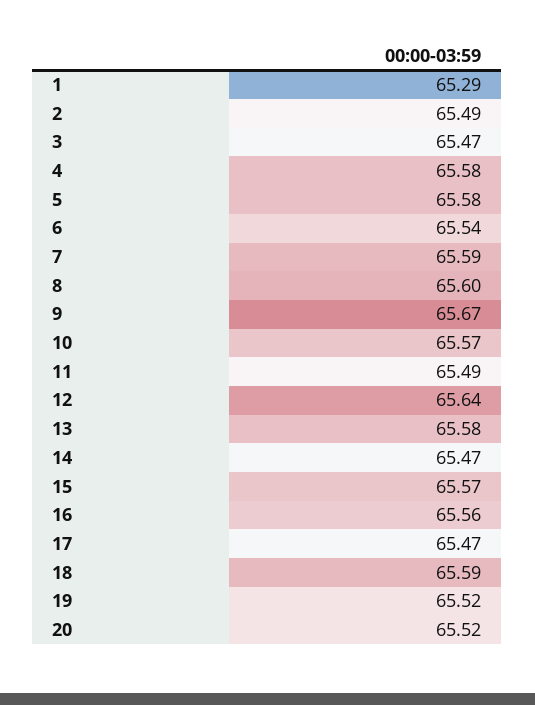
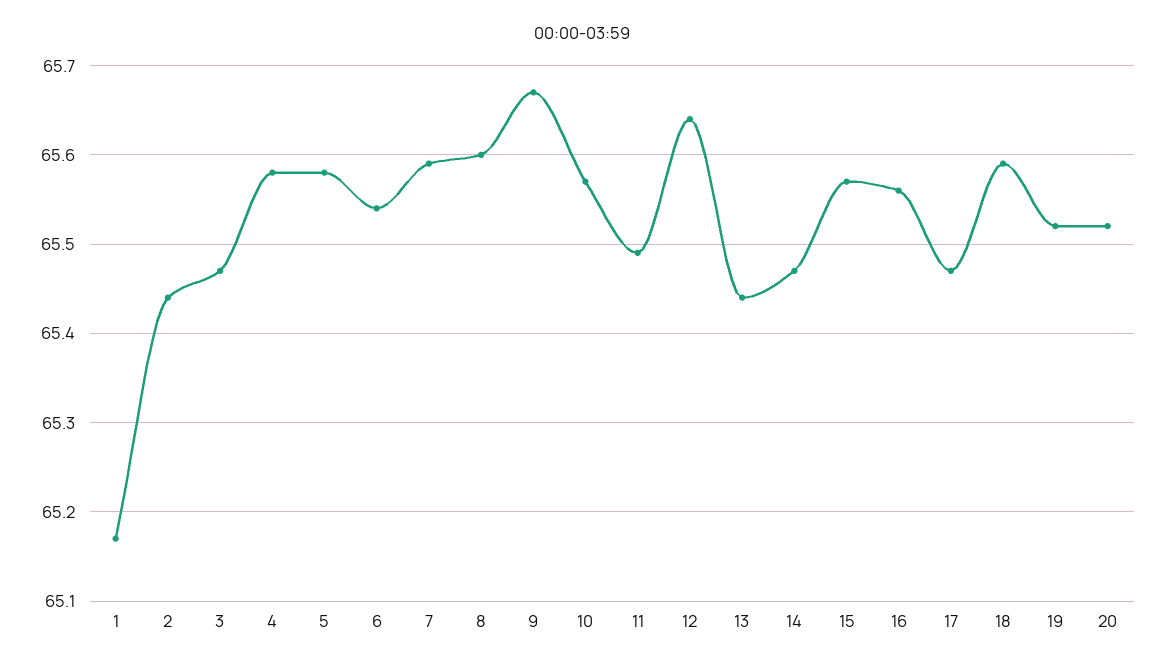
1: 65.29 -> 65.17
2: 65.49 -> 65.44
13: 65.58 -> 65.44

